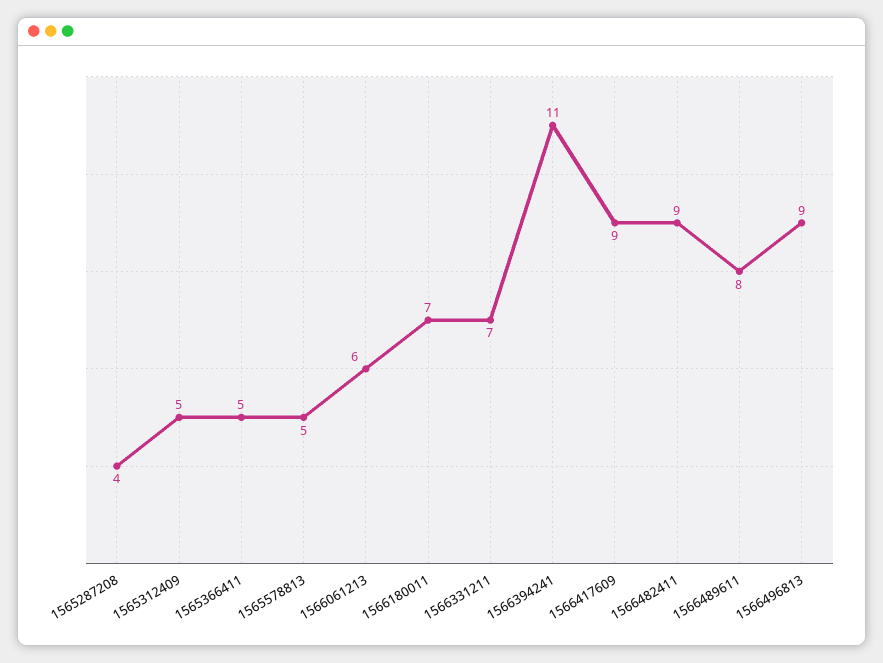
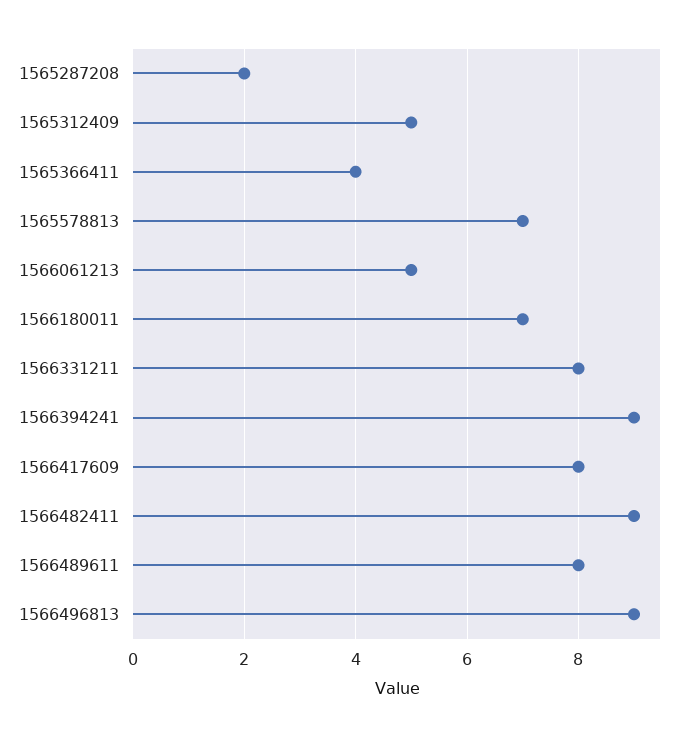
1565287208: 4 -> 2
1565366411: 5 -> 4
1565578813: 5 -> 7
1566061213: 6 -> 5
1566331211: 7 -> 8
1566394241: 11 -> 9
1566417609: 9 -> 8

